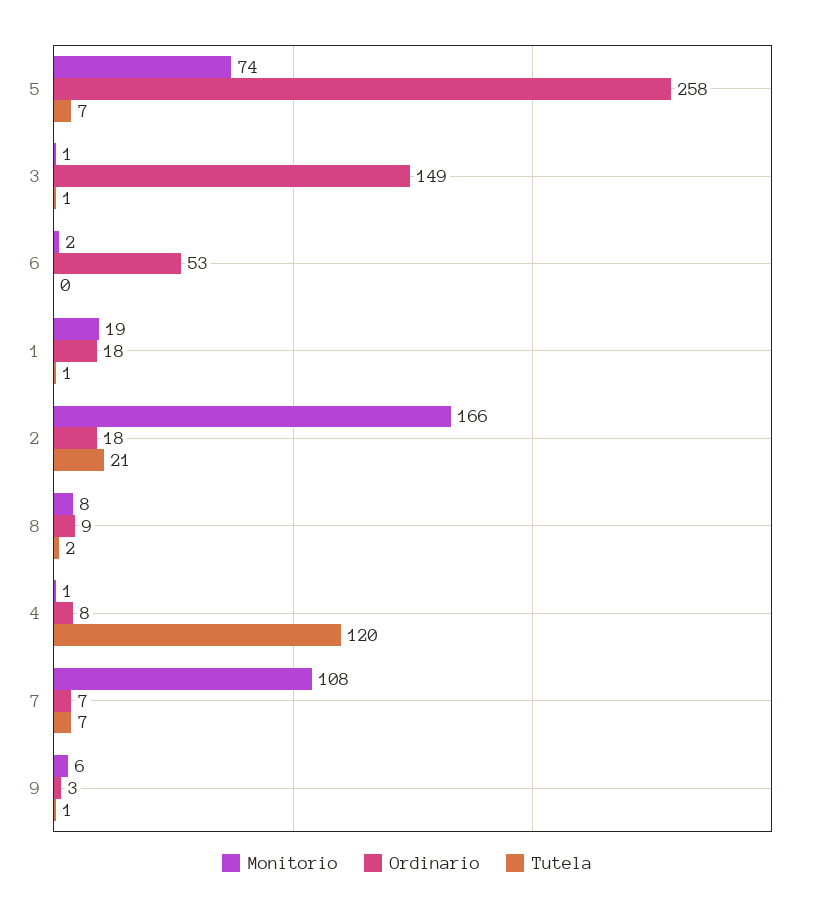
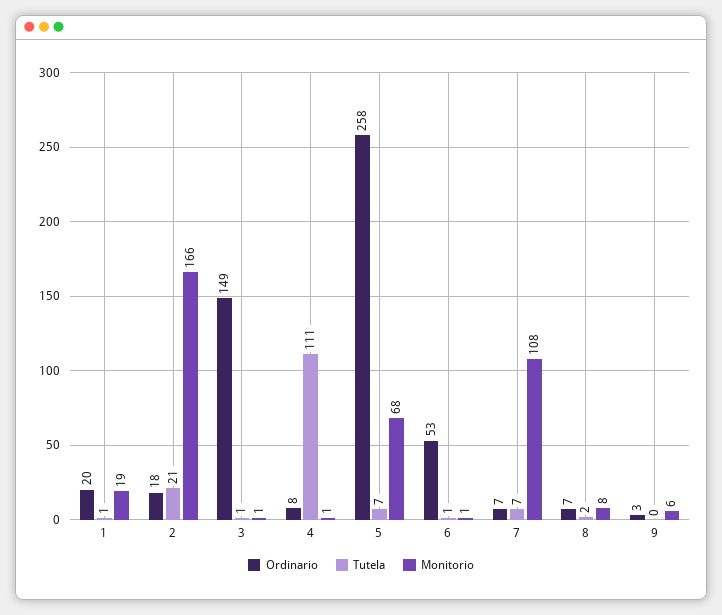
Monitorio, 5: 74 -> 68
Monitorio, 6: 2 -> 1
Tutela, 6: 0 -> 1
Ordinario, 1: 18 -> 20
Ordinario, 8: 9 -> 7
Tutela, 4: 120 -> 111
Tutela, 9: 1 -> 0

